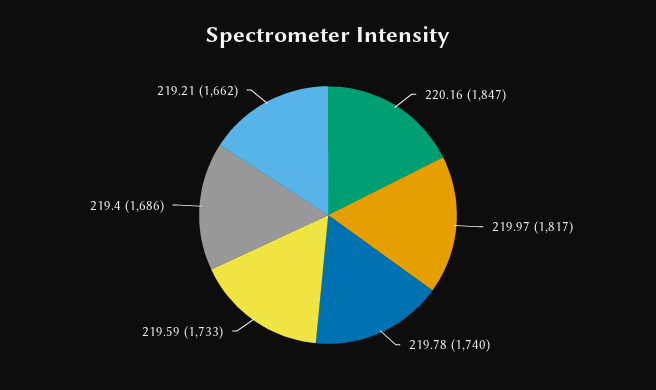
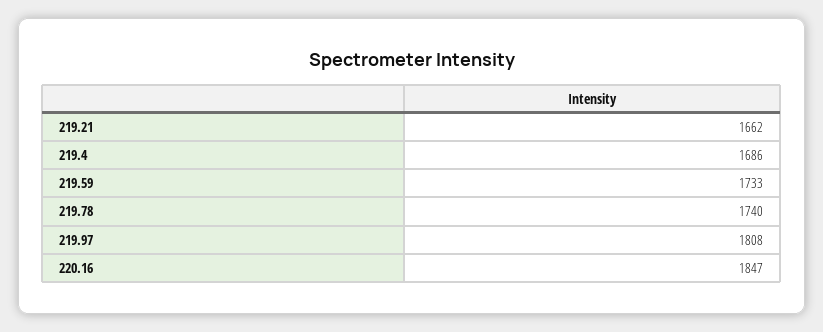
219.97: 1817 -> 1808

